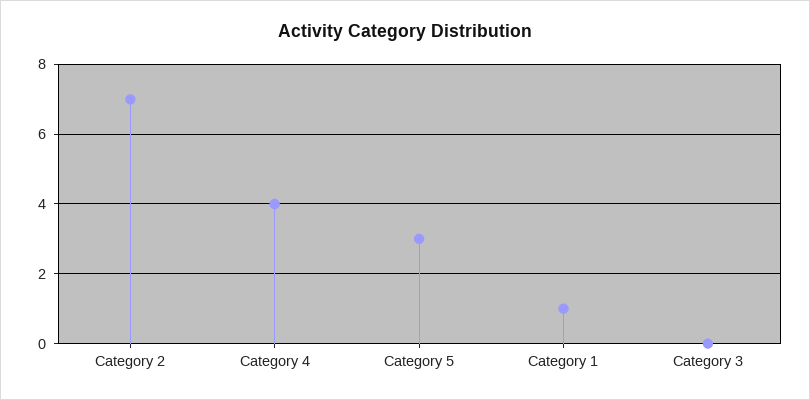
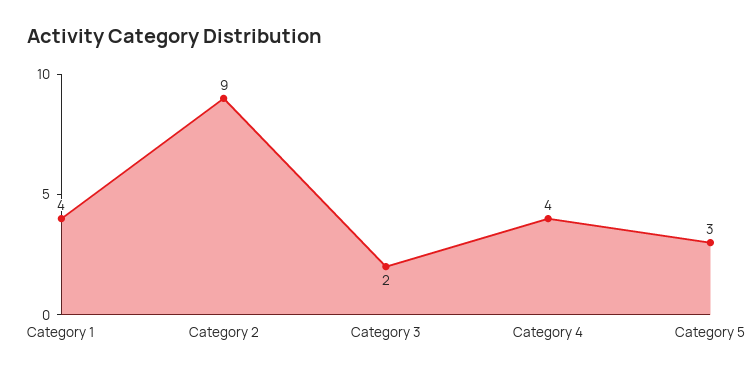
Category 2: 7 -> 9
Category 1: 1 -> 4
Category 3: 0 -> 2

